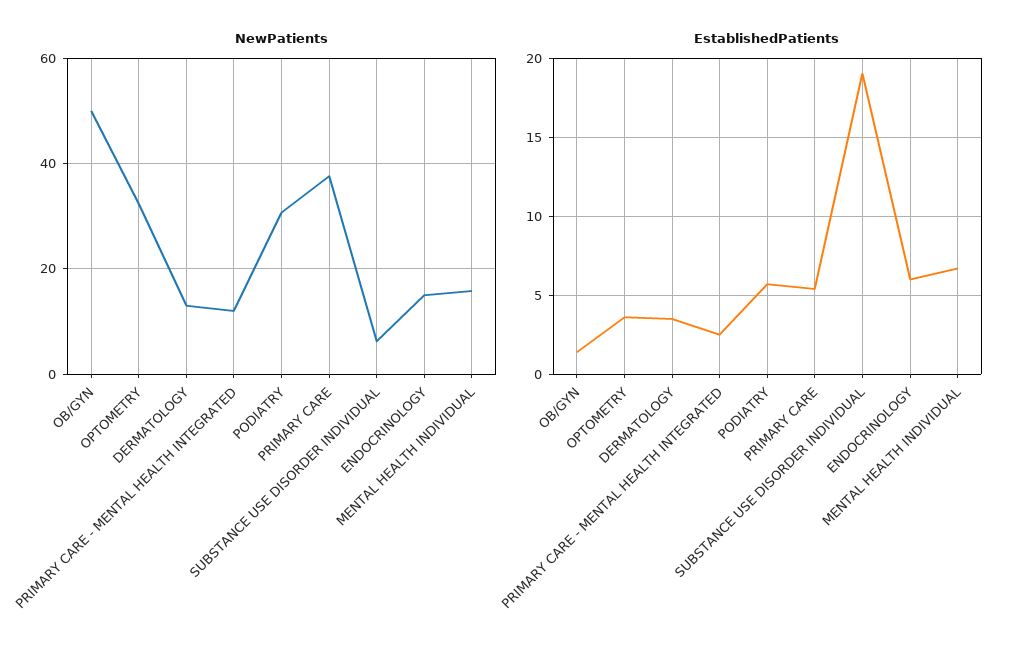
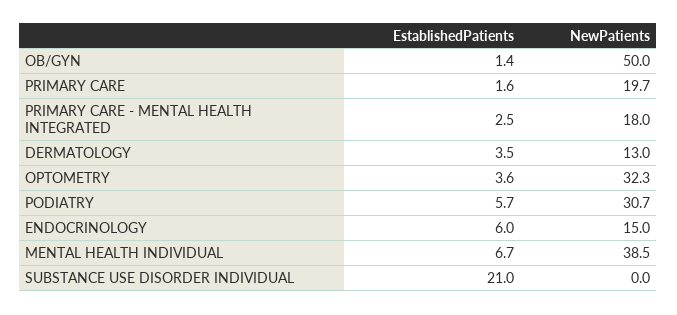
NewPatients, PRIMARY CARE - MENTAL HEALTH INTEGRATED: 12 -> 18
NewPatients, PRIMARY CARE: 38 -> 19.7
NewPatients, SUBSTANCE USE DISORDER INDIVIDUAL: 6 -> 0
NewPatients, MENTAL HEALTH INDIVIDUAL: 16 -> 38.5
EstablishedPatients, PRIMARY CARE: 5.5 -> 1.6
EstablishedPatients, SUBSTANCE USE DISORDER INDIVIDUAL: 19 -> 21

